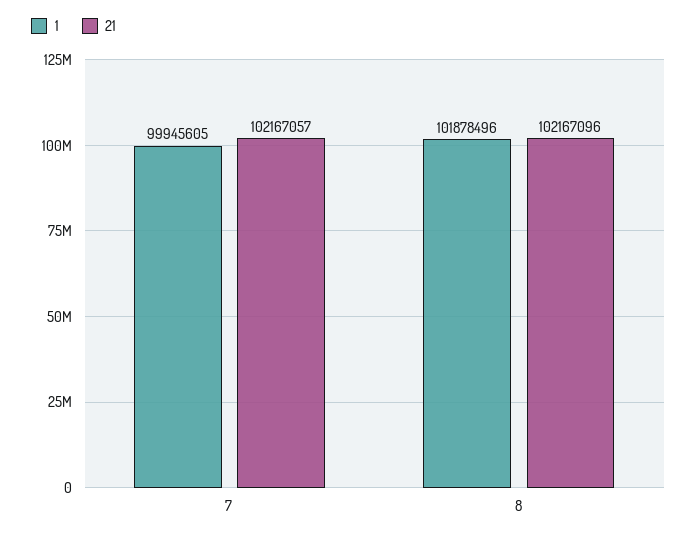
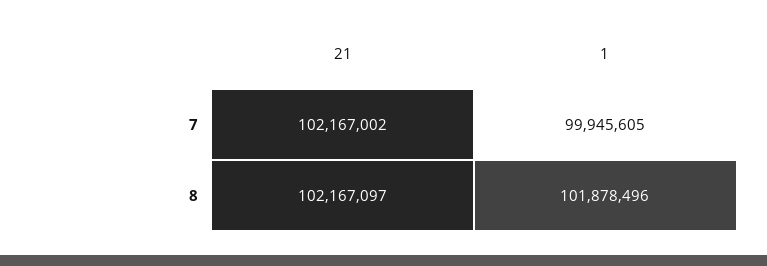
21, 7: 102167057 -> 102167002
21, 8: 102167096 -> 102167097

